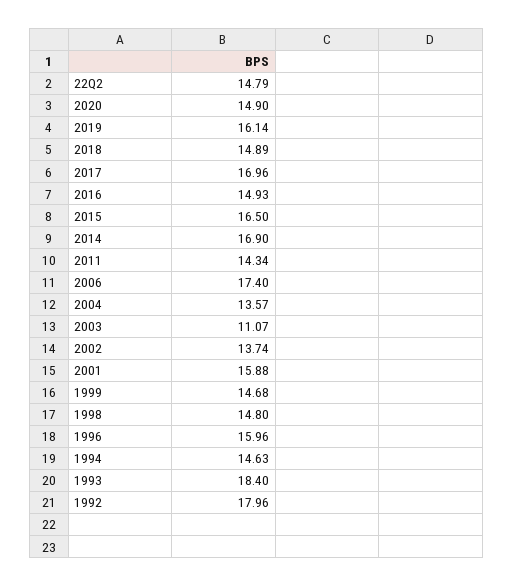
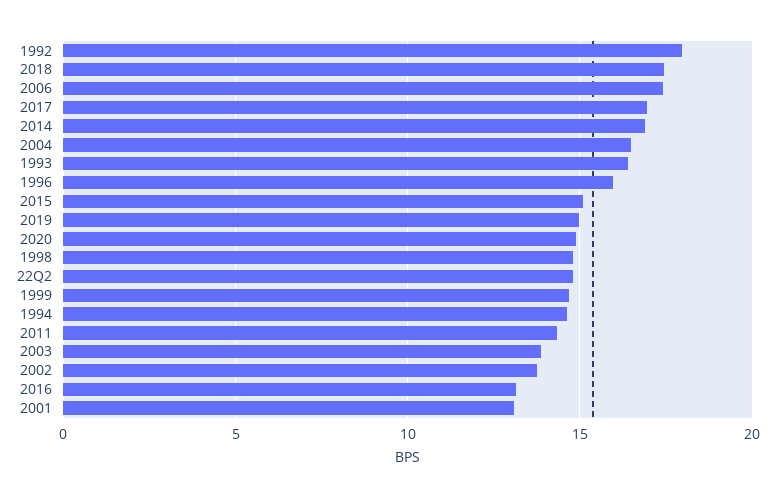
2019: 16.14 -> 15
2018: 14.89 -> 17.5
2016: 14.93 -> 13
2015: 16.5 -> 15
2004: 13.57 -> 16.5
2003: 11.07 -> 14
2001: 15.88 -> 13
1993: 18.4 -> 16.5

